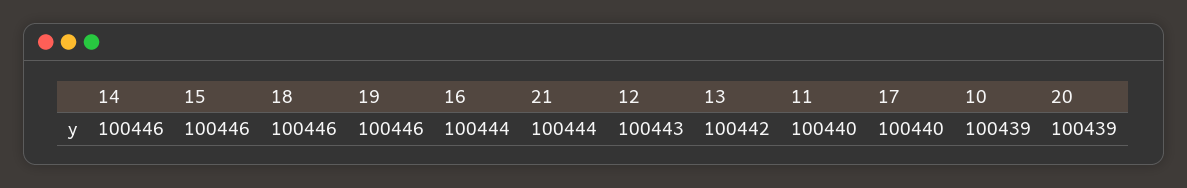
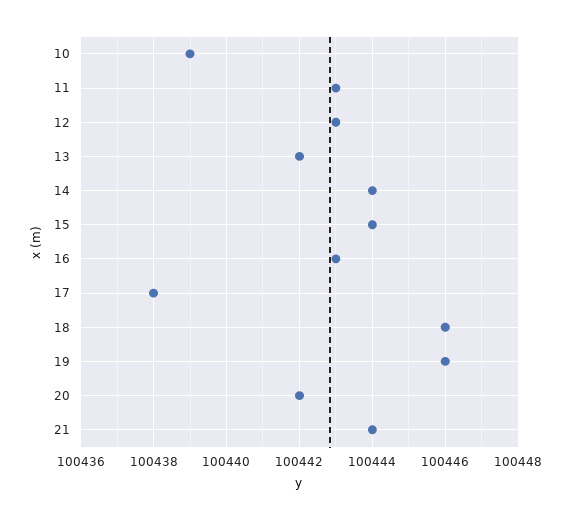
14: 100446 -> 100444
15: 100446 -> 100444
16: 100444 -> 100443
11: 100440 -> 100443
17: 100440 -> 100438
20: 100439 -> 100442

